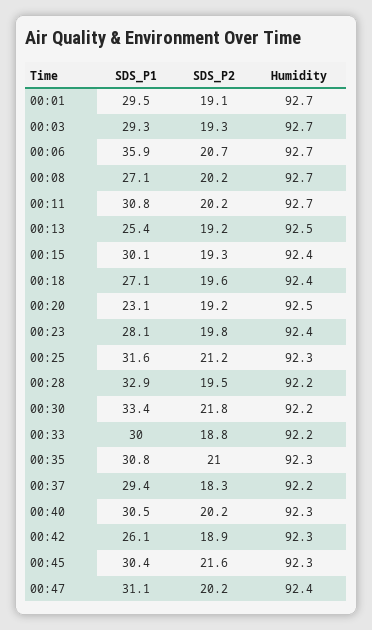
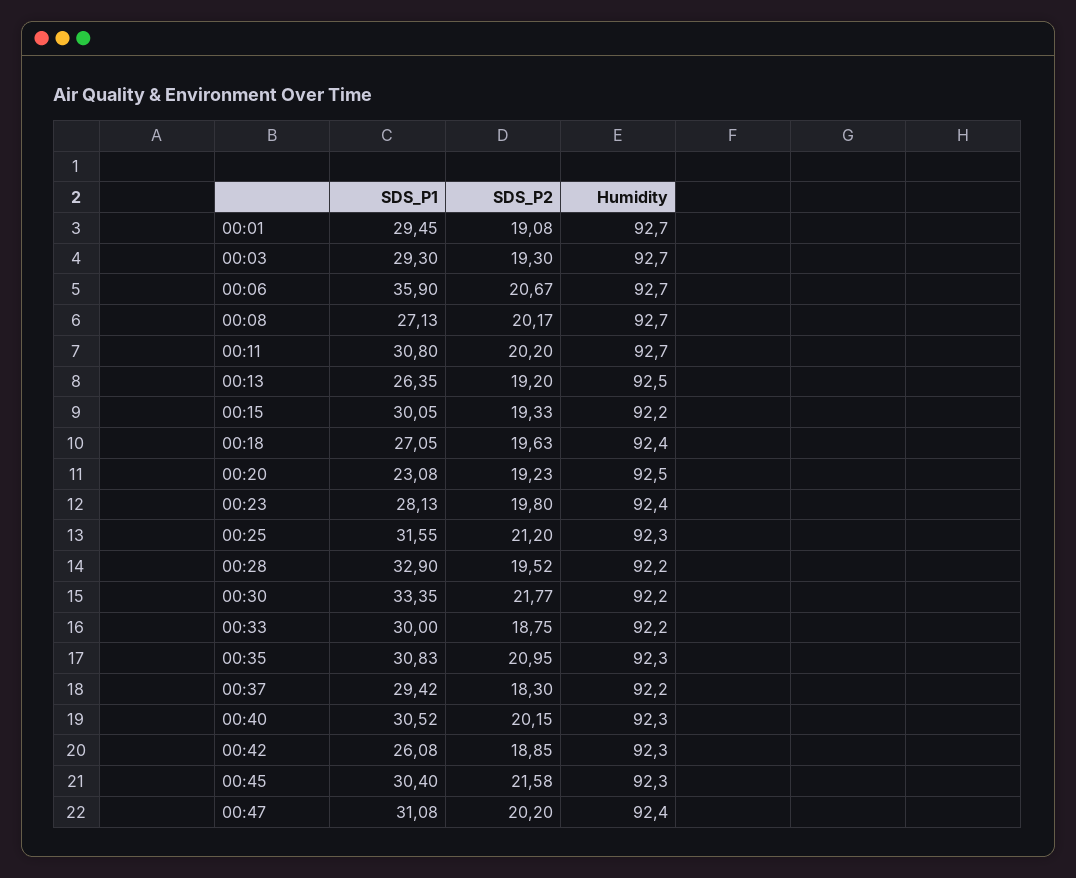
SDS_P1, 00:13: 25.4 -> 26.35
Humidity, 00:15: 92.4 -> 92.2

